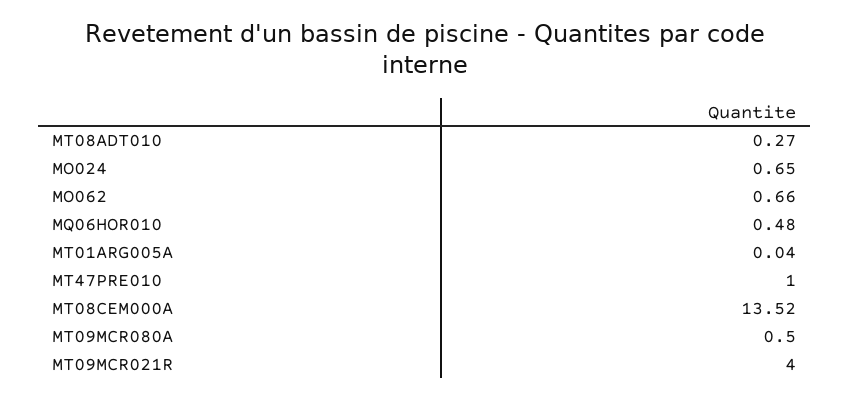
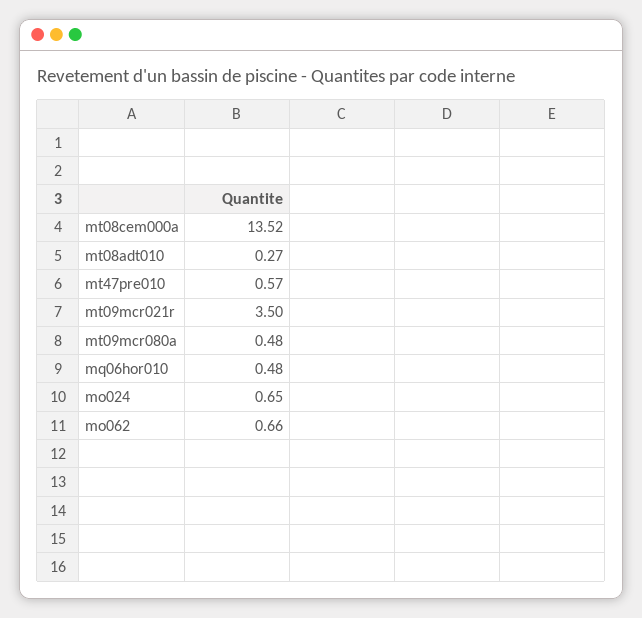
MT01ARG005A: 0.04 -> none
MT47PRE010: 1 -> 0.57
MT09MCR080A: 0.5 -> 0.48
MT09MCR021R: 4 -> 3.5

